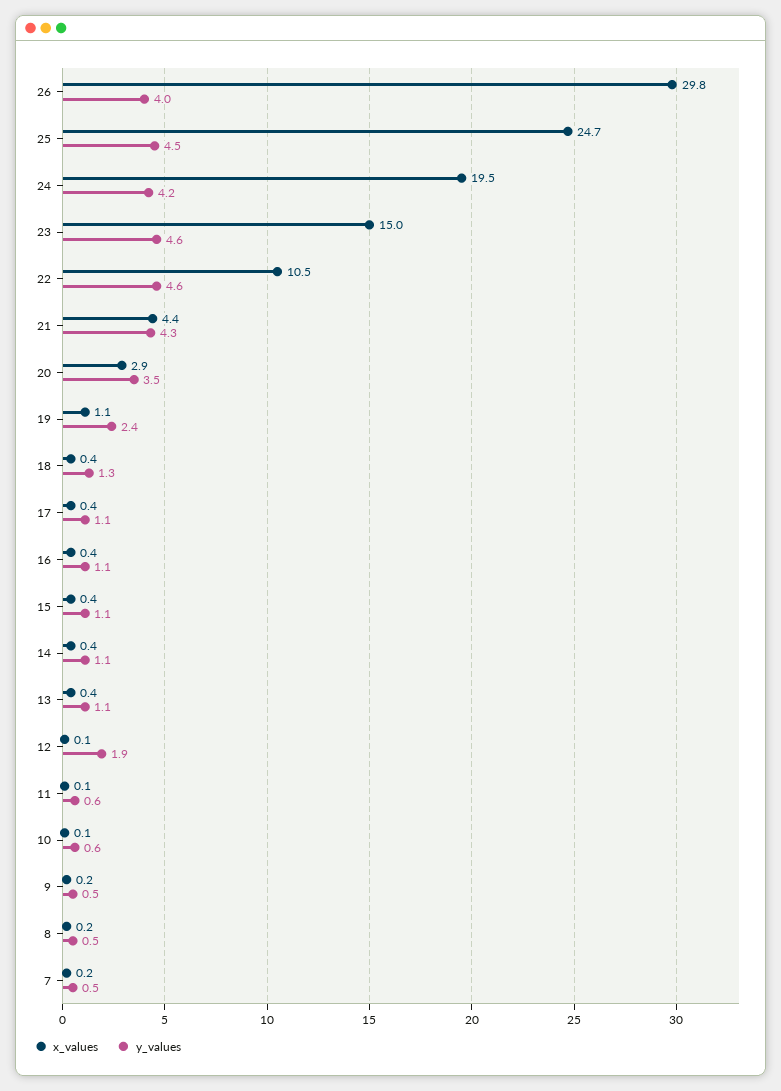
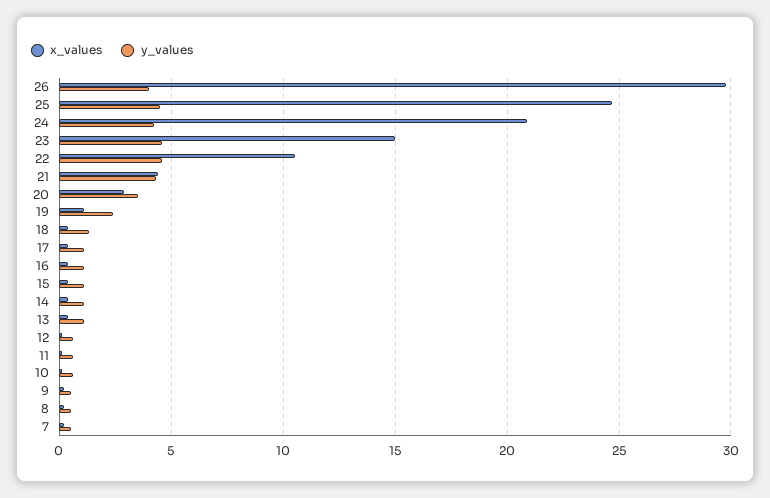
x_values, 24: 19.5 -> 21
y_values, 12: 1.9 -> 0.5

